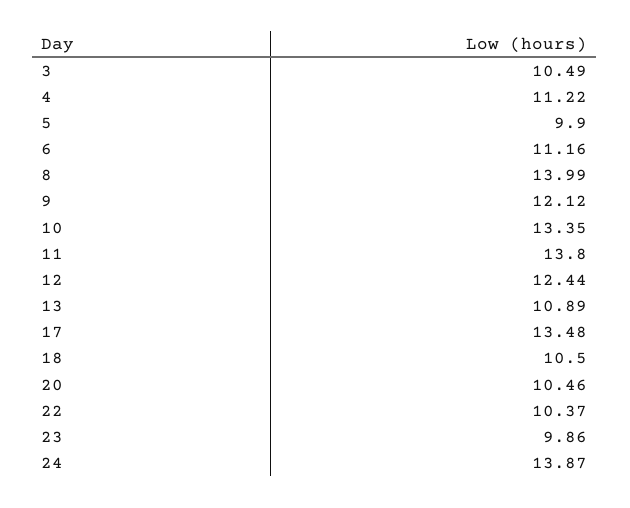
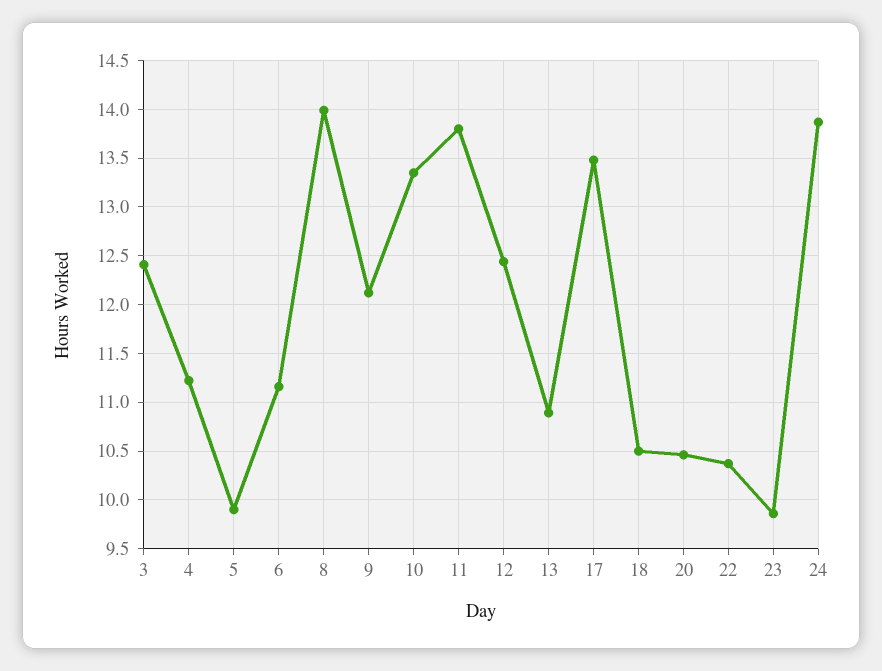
3: 10.49 -> 12.4

